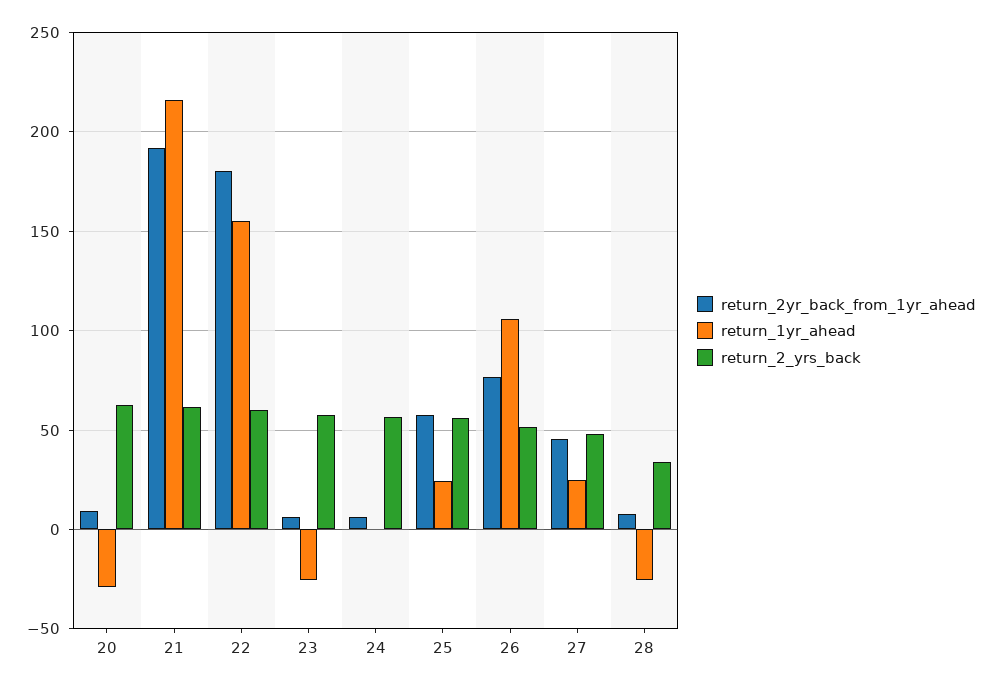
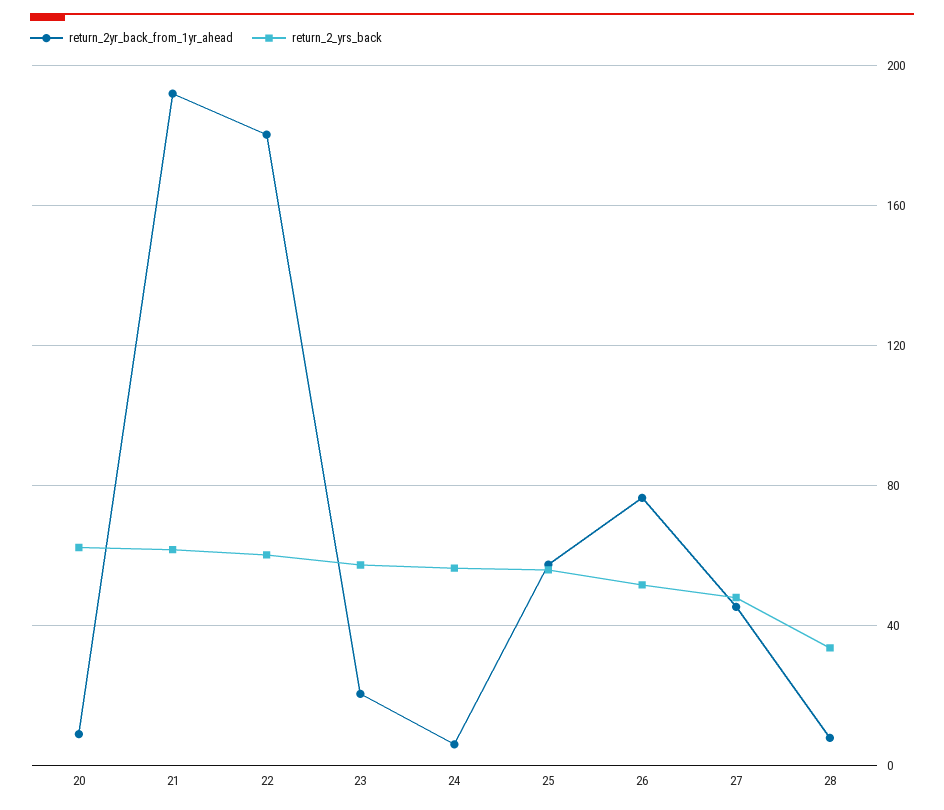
return_1yr_ahead, 20: -30 -> none
return_1yr_ahead, 21: 215 -> none
return_1yr_ahead, 22: 155 -> none
return_2yr_back_from_1yr_ahead, 23: 5 -> 20
return_1yr_ahead, 23: -25 -> none
return_1yr_ahead, 24: 0 -> none
return_1yr_ahead, 25: 25 -> none
return_1yr_ahead, 26: 105 -> none
return_1yr_ahead, 27: 25 -> none
return_1yr_ahead, 28: -25 -> none

